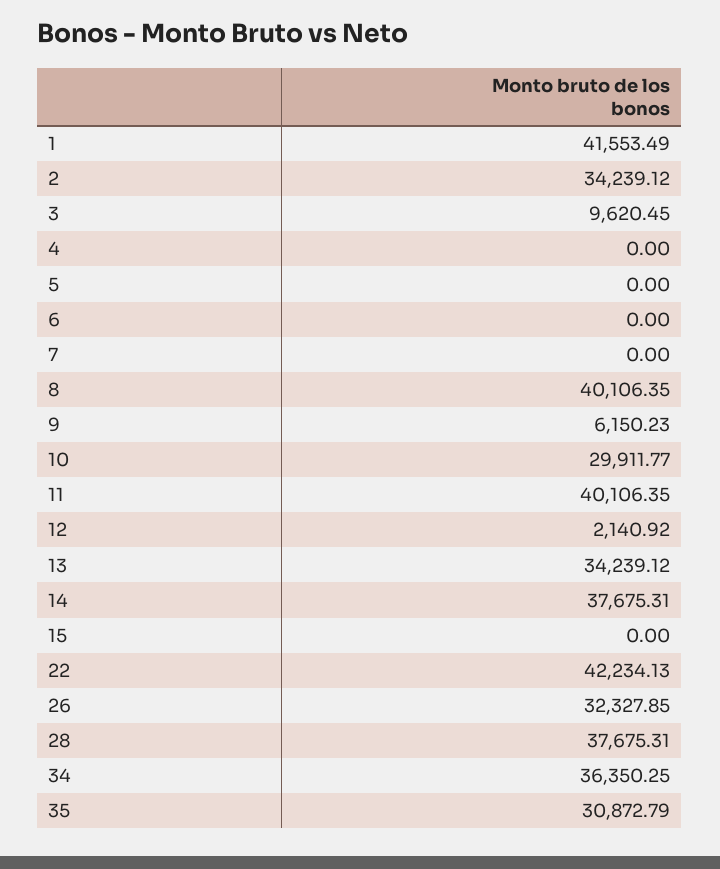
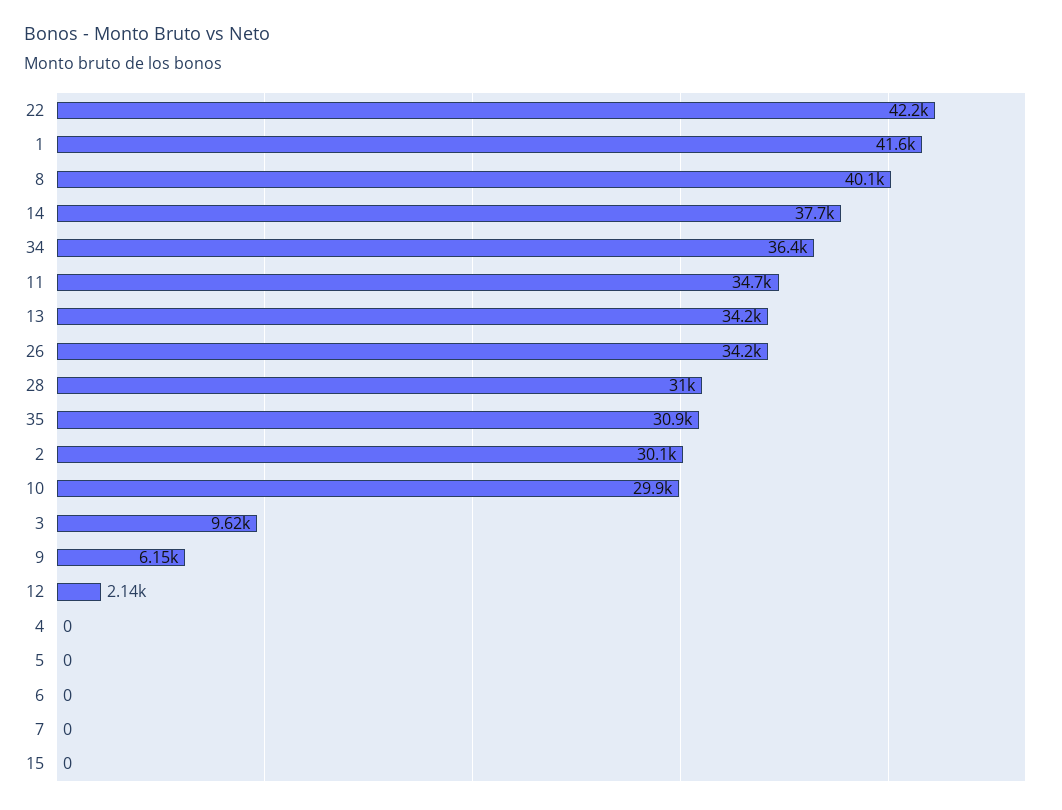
2: 34239.12 -> 30100
11: 40106.35 -> 34700
26: 32327.85 -> 34200
28: 37675.31 -> 31000

